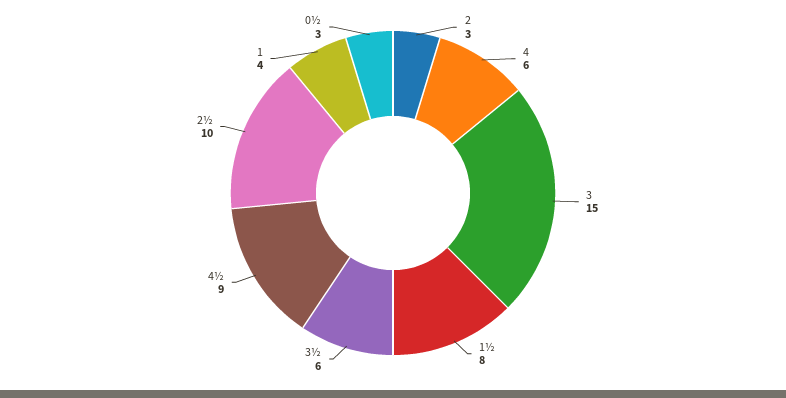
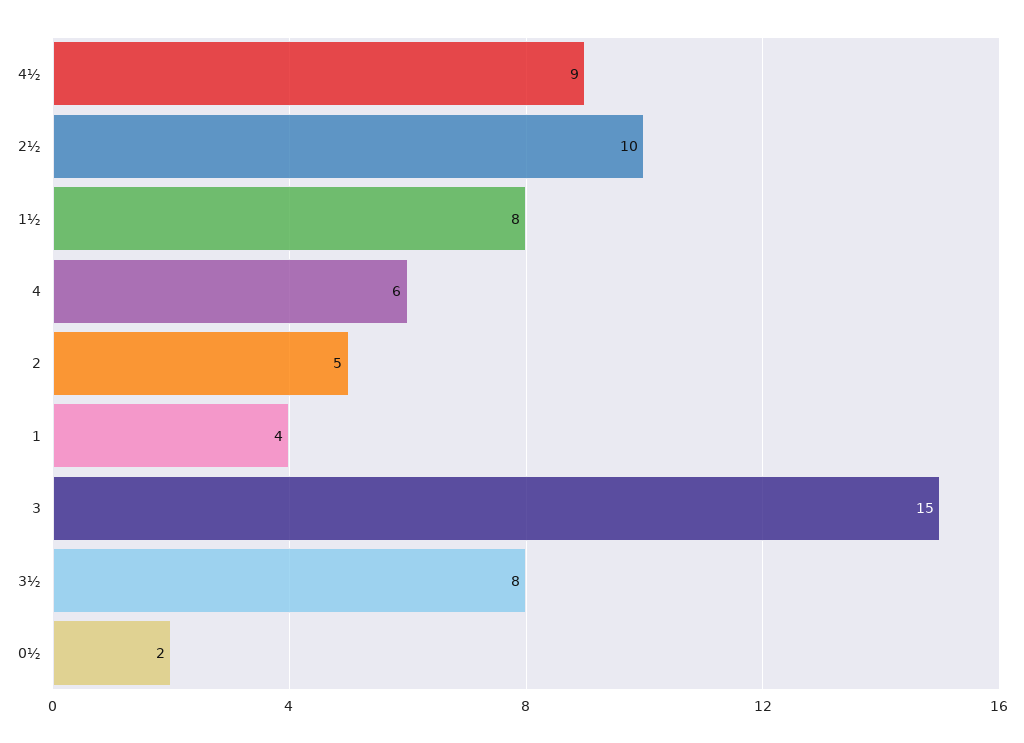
2: 3 -> 5
3½: 6 -> 8
0½: 3 -> 2

